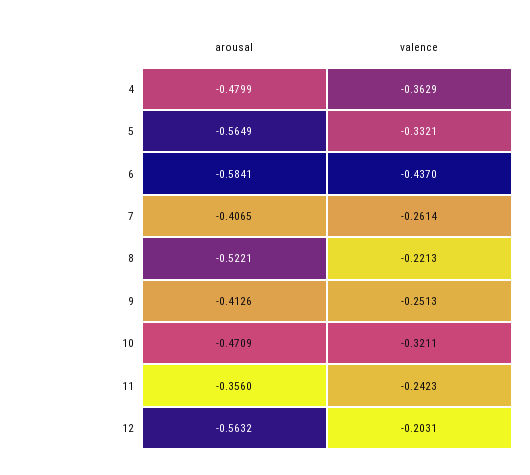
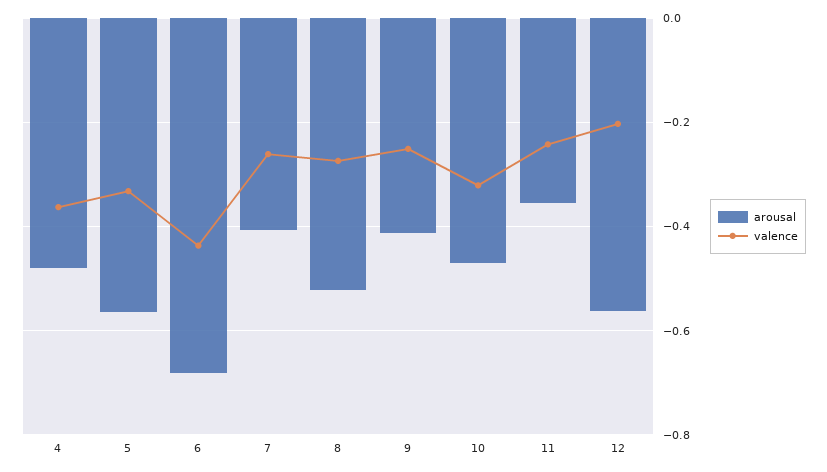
arousal, 6: -0.5841 -> -0.68
valence, 8: -0.2213 -> -0.28

